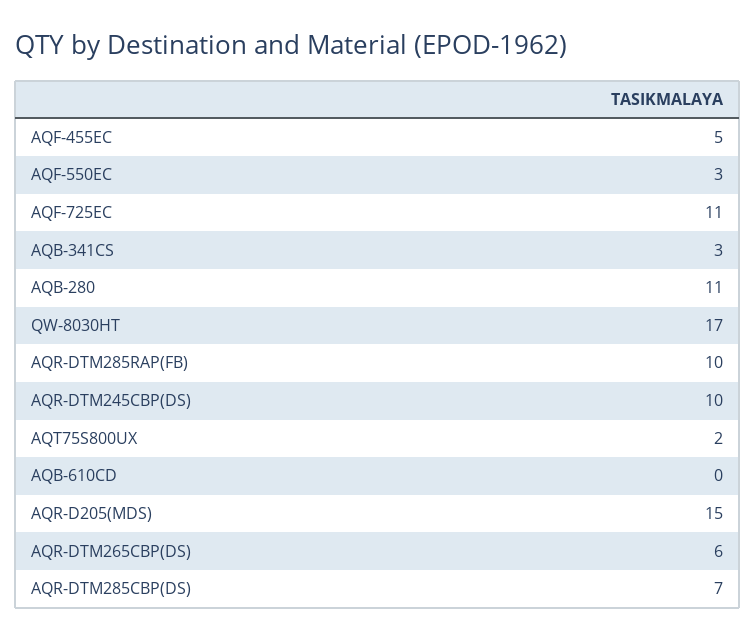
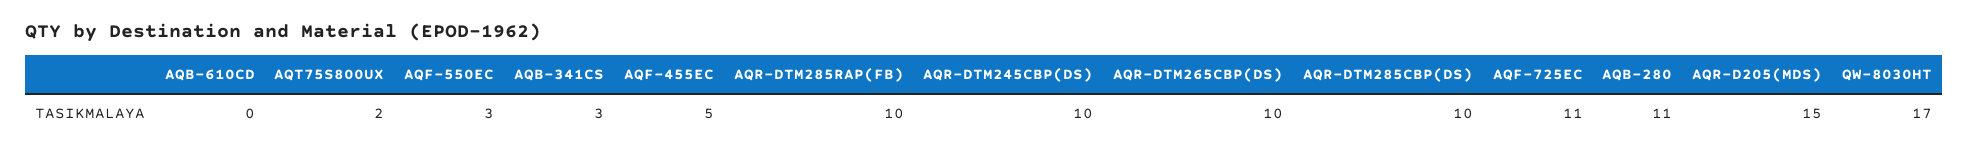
AQR-DTM265CBP(DS): 6 -> 10
AQR-DTM285CBP(DS): 7 -> 10

